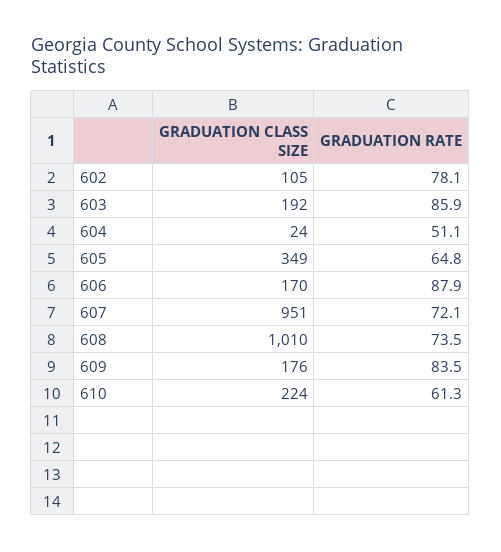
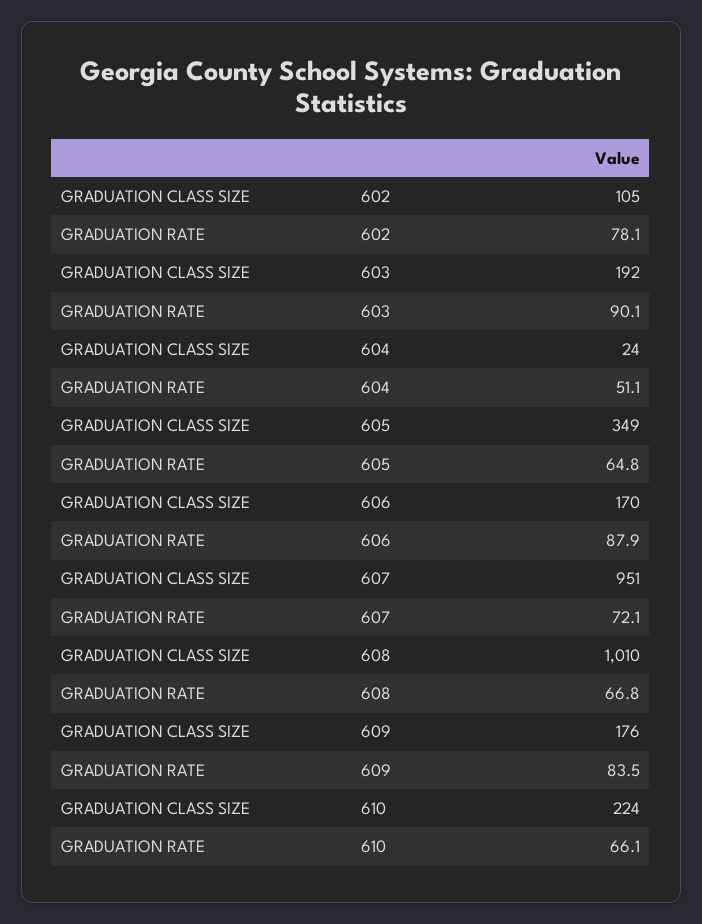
GRADUATION RATE, 603: 85.9 -> 90.1
GRADUATION RATE, 608: 73.5 -> 66.8
GRADUATION RATE, 610: 61.3 -> 66.1

